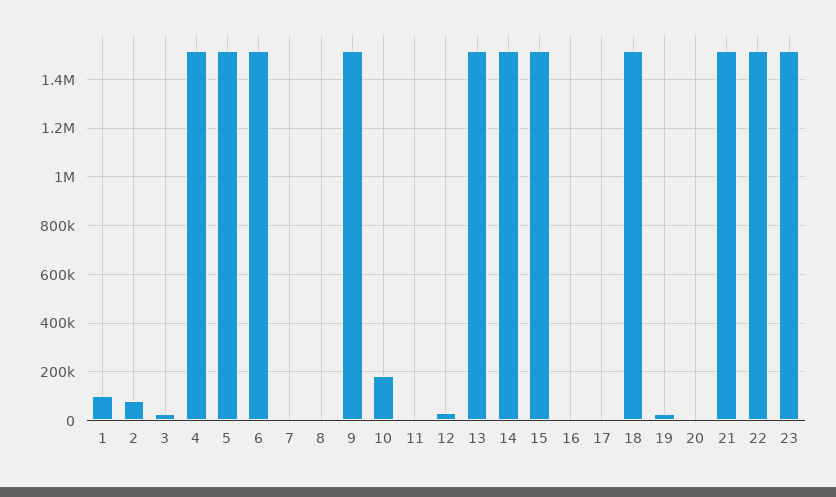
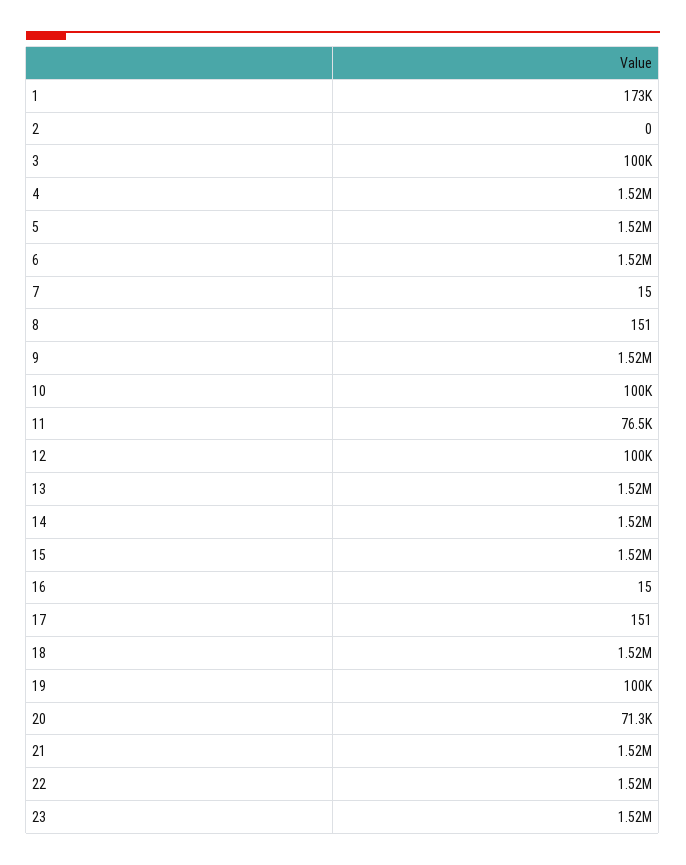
1: 100000 -> 173000
2: 75000 -> 0
3: 25000 -> 100000
10: 175000 -> 100000
11: 0 -> 76500
12: 25000 -> 100000
19: 25000 -> 100000
20: 0 -> 71300

